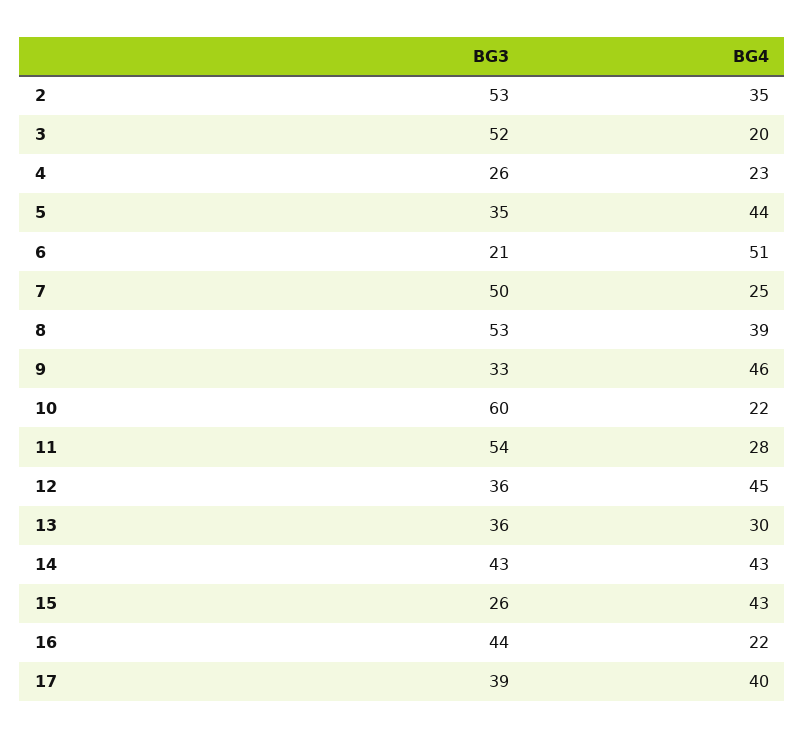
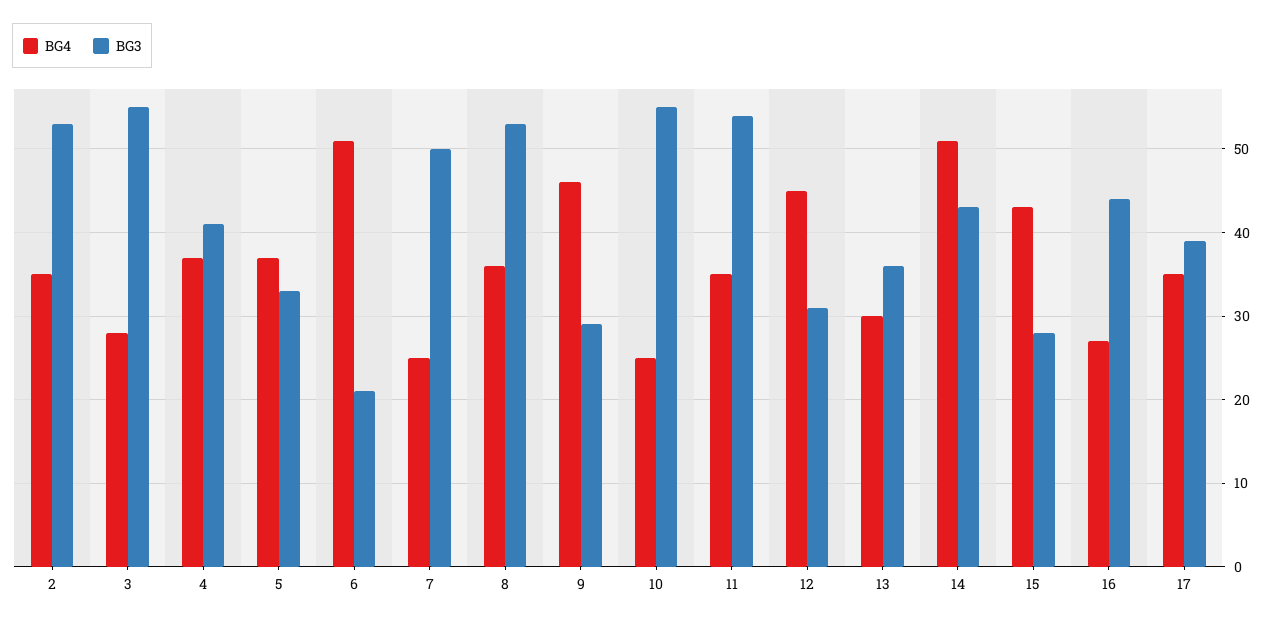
BG3, 3: 52 -> 55
BG4, 3: 20 -> 28
BG3, 4: 26 -> 41
BG4, 4: 23 -> 37
BG3, 5: 35 -> 33
BG4, 5: 44 -> 37
BG4, 8: 39 -> 36
BG3, 9: 33 -> 29
BG3, 10: 60 -> 55
BG4, 10: 22 -> 25
BG4, 11: 28 -> 35
BG3, 12: 36 -> 31
BG4, 14: 43 -> 51
BG3, 15: 26 -> 28
BG4, 16: 22 -> 27
BG4, 17: 40 -> 35

